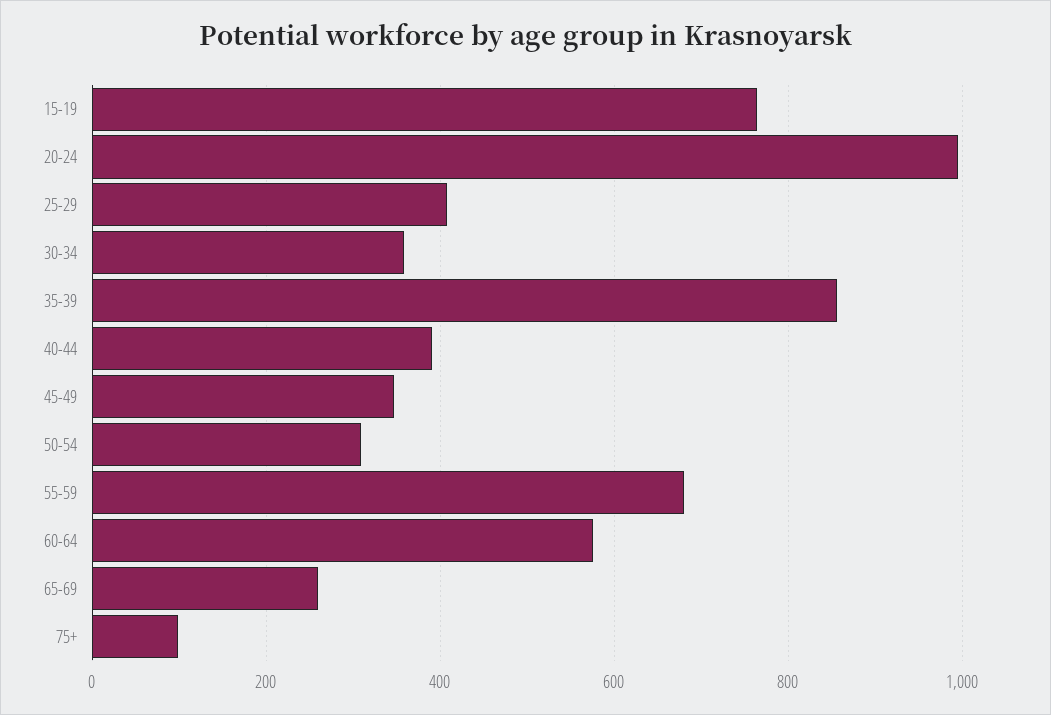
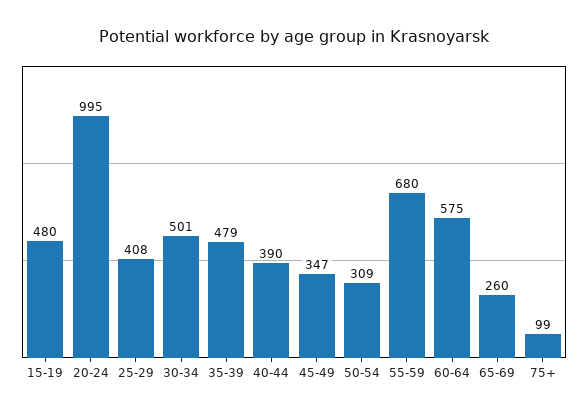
15-19: 760 -> 480
30-34: 360 -> 501
35-39: 860 -> 479

